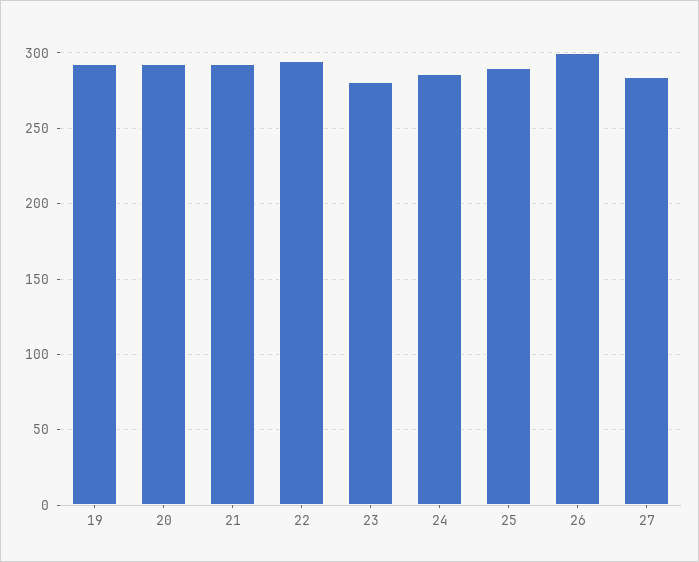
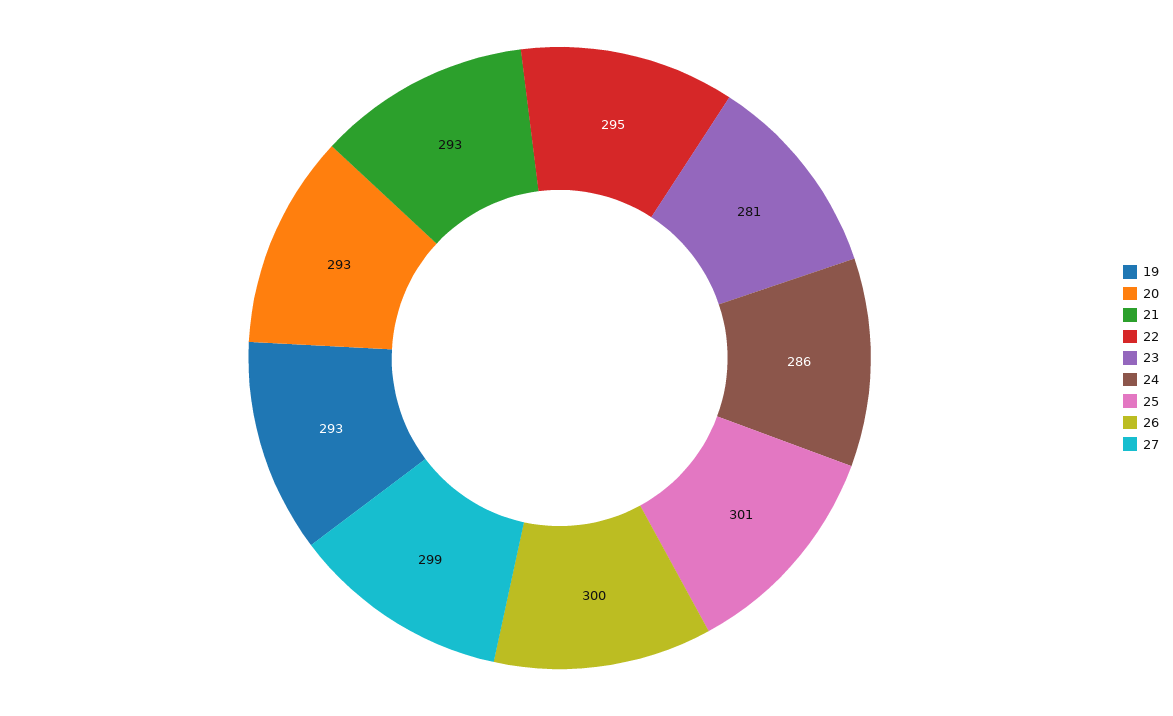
25: 290 -> 301
27: 285 -> 299

